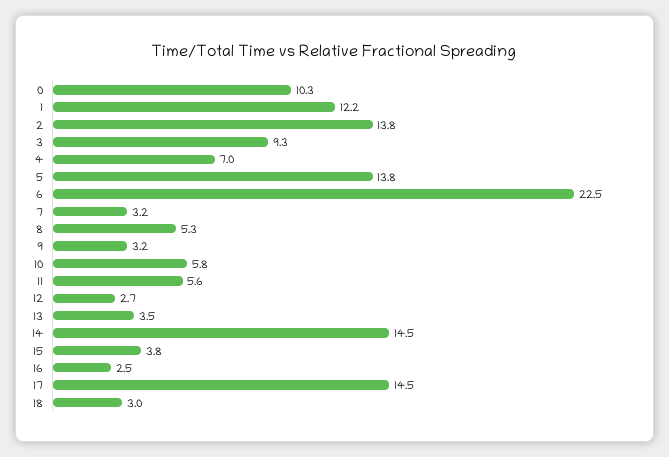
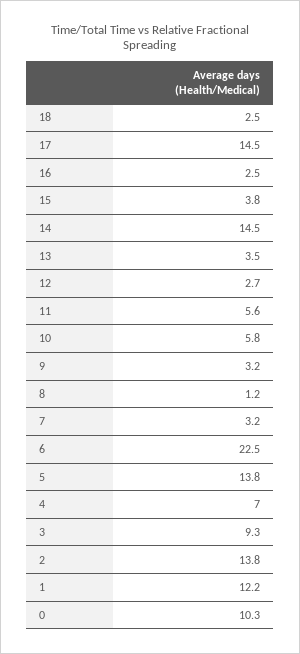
8: 5.3 -> 1.2
18: 3 -> 2.5

